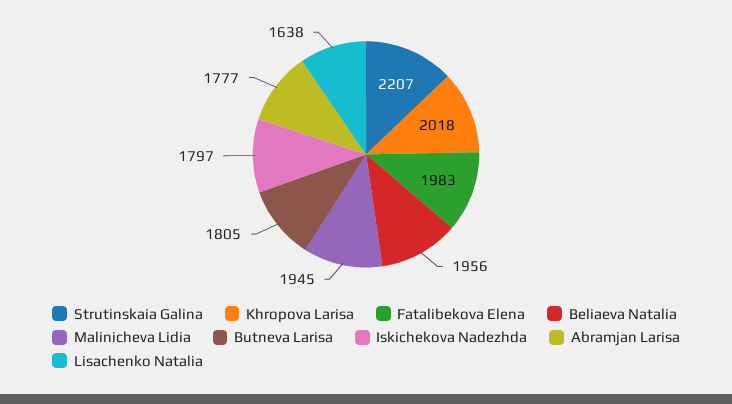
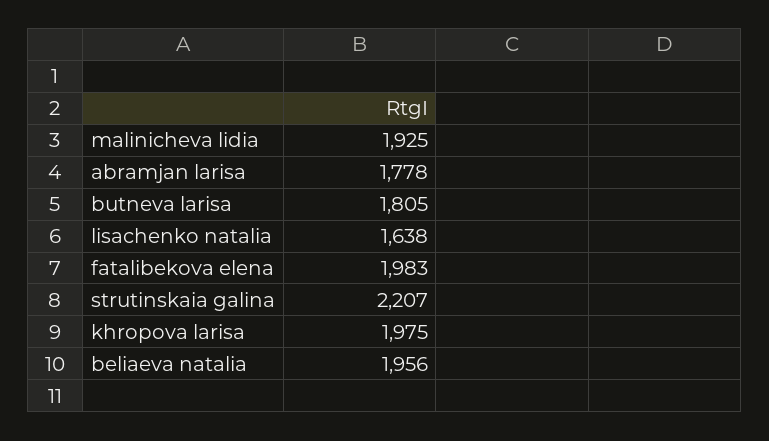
Khropova Larisa: 2018 -> 1975
Malinicheva Lidia: 1945 -> 1925
Iskichekova Nadezhda: 1797 -> none
Abramjan Larisa: 1777 -> 1778

